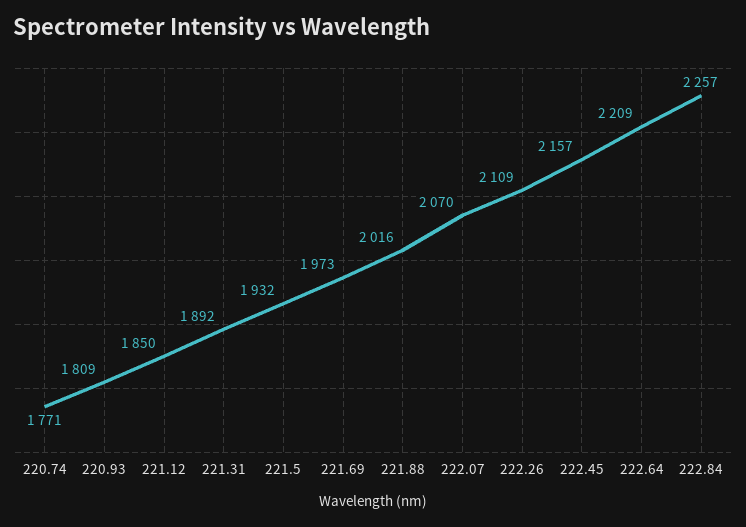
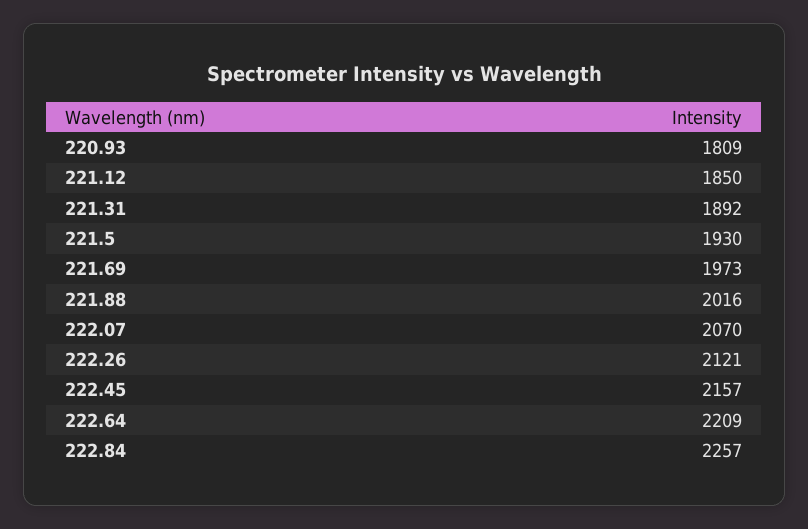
220.74: 1771 -> none
221.5: 1932 -> 1930
222.26: 2109 -> 2121

